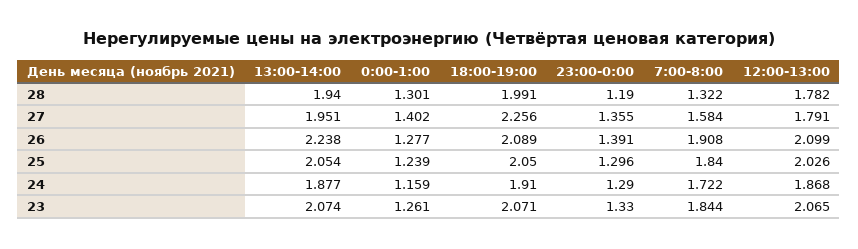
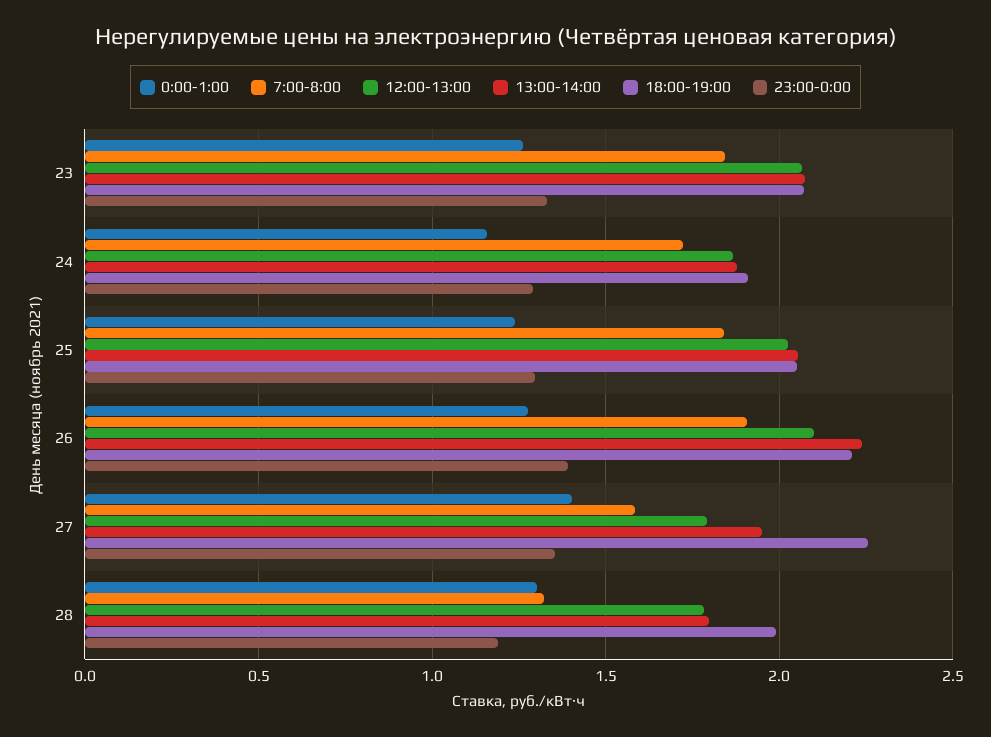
13:00-14:00, 28: 1.94 -> 1.8
18:00-19:00, 26: 2.089 -> 2.2

